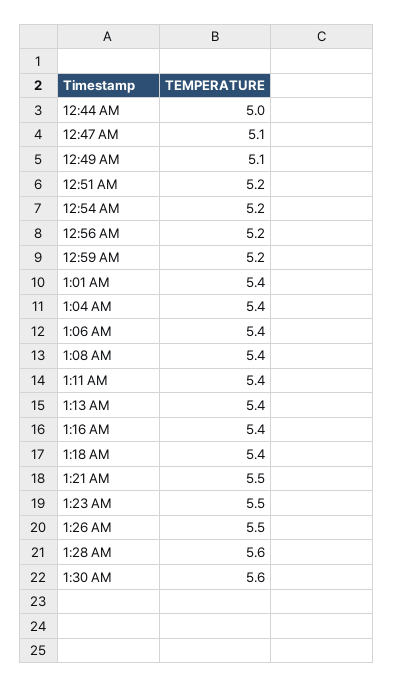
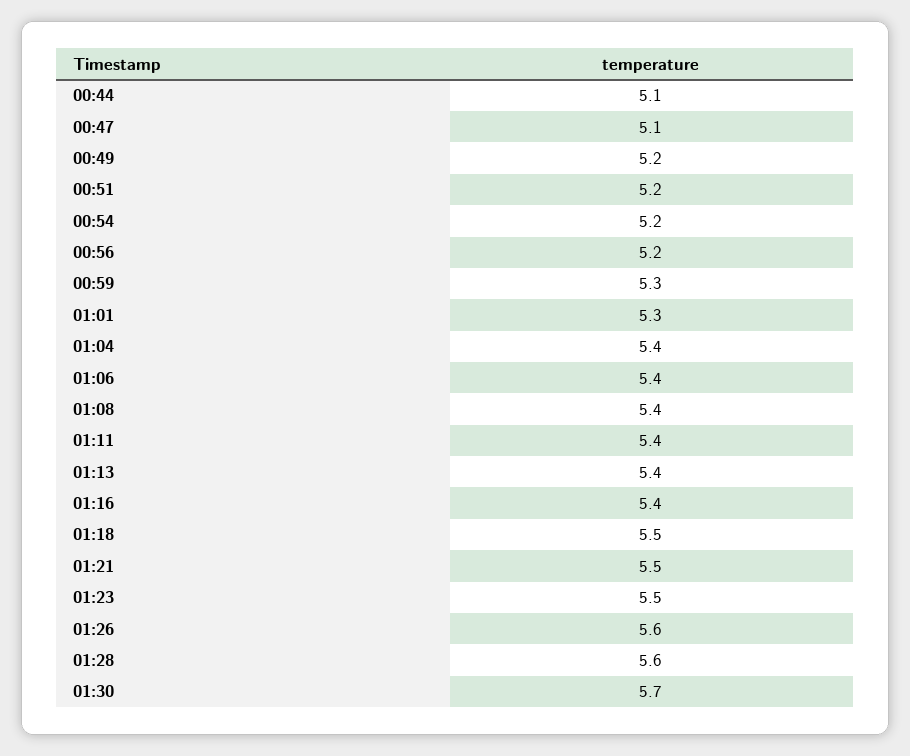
12:44 AM: 5 -> 5.1
12:49 AM: 5.1 -> 5.2
12:59 AM: 5.2 -> 5.3
1:01 AM: 5.4 -> 5.3
1:18 AM: 5.4 -> 5.5
1:26 AM: 5.5 -> 5.6
1:30 AM: 5.6 -> 5.7

